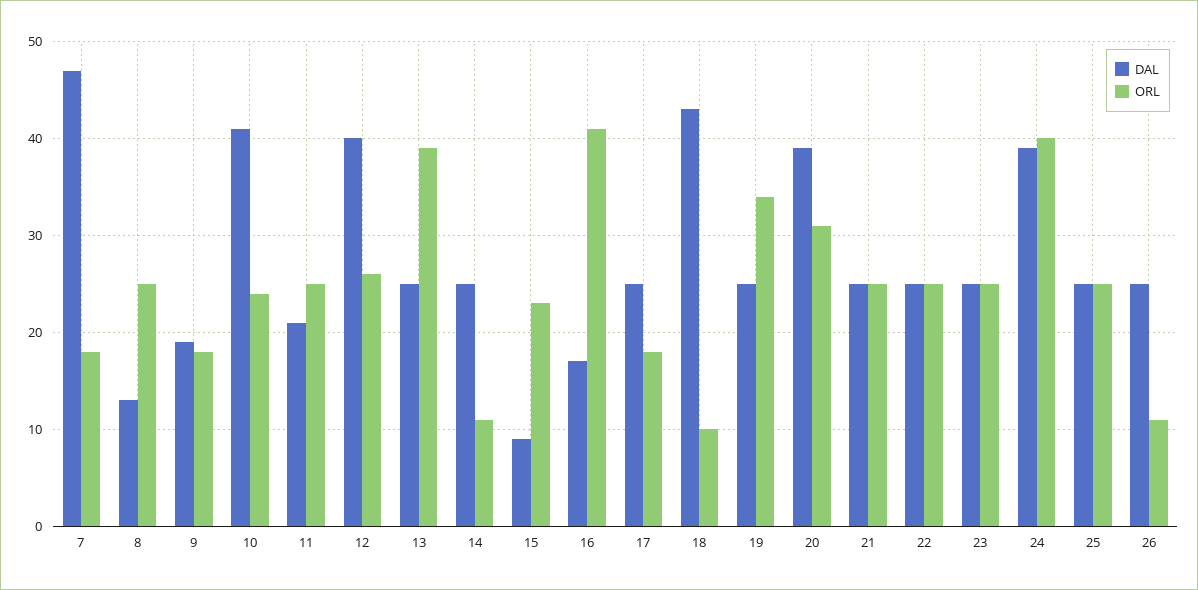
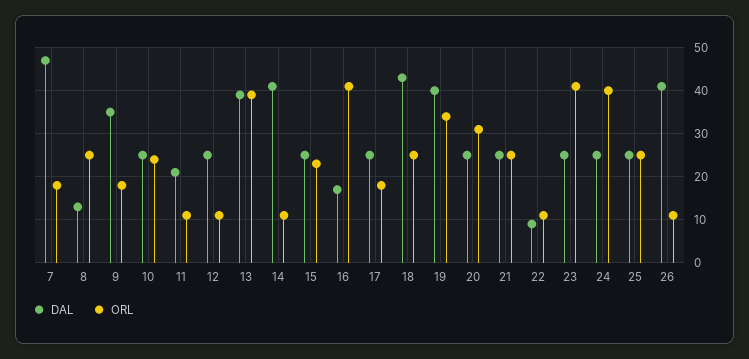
DAL, 9: 19 -> 35
DAL, 10: 41 -> 25
ORL, 11: 25 -> 10
DAL, 12: 40 -> 25
ORL, 12: 26 -> 10
DAL, 13: 25 -> 40
DAL, 14: 25 -> 40
DAL, 15: 9 -> 25
ORL, 18: 10 -> 25
DAL, 19: 25 -> 40
DAL, 20: 39 -> 25
DAL, 22: 25 -> 10
ORL, 22: 25 -> 10
ORL, 23: 25 -> 40
DAL, 24: 39 -> 25
DAL, 26: 25 -> 40

